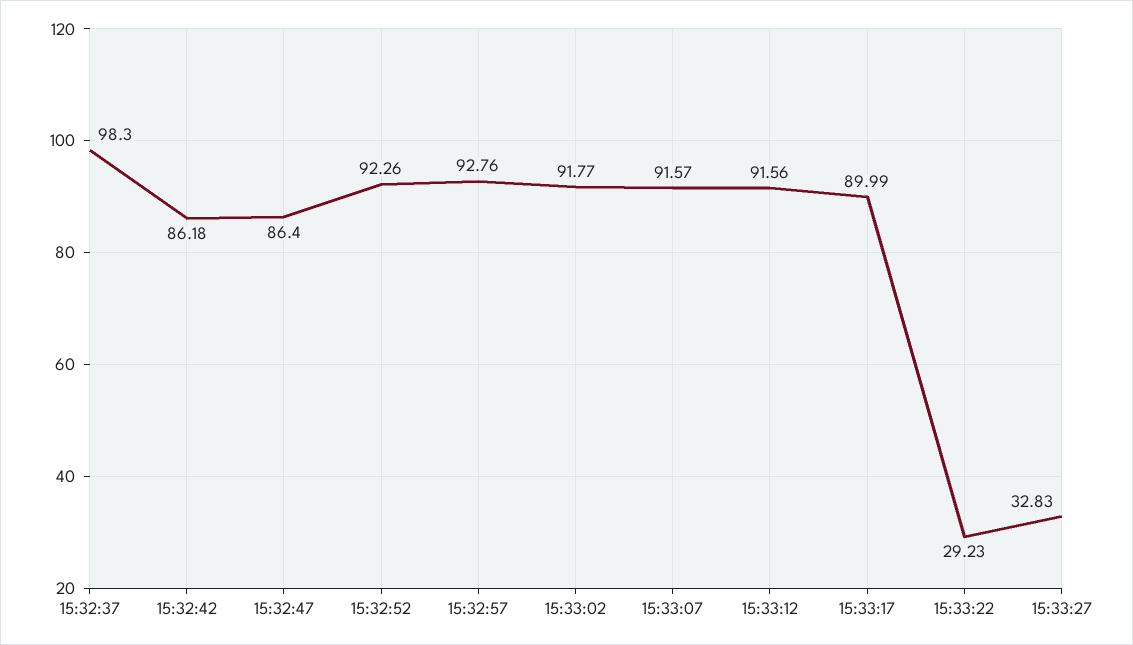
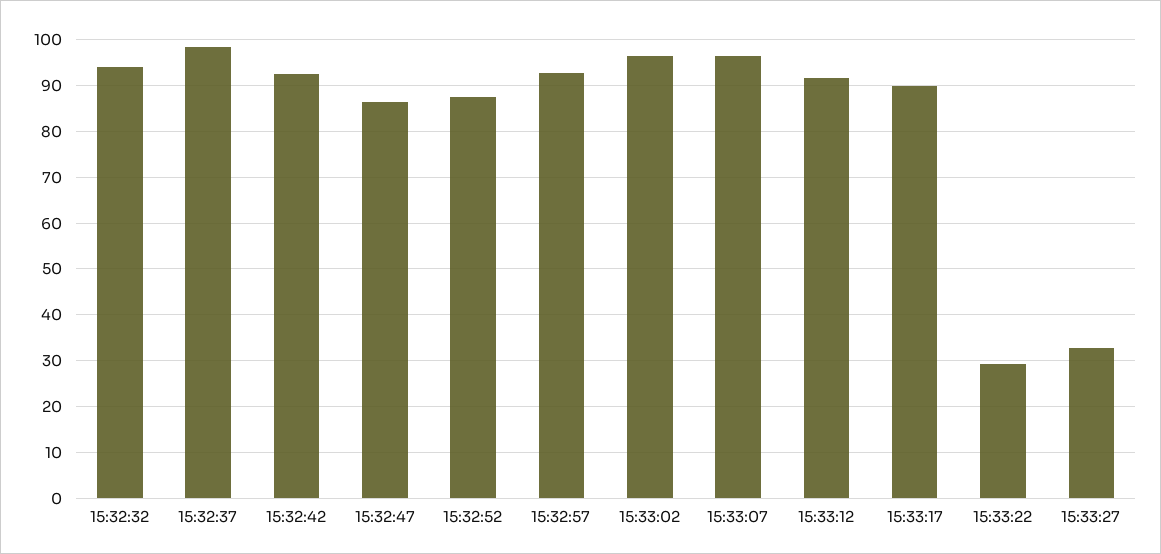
15:32:42: 86.18 -> 92
15:32:52: 92.26 -> 88
15:33:02: 91.77 -> 96
15:33:07: 91.57 -> 96
15:32:32: none -> 94

